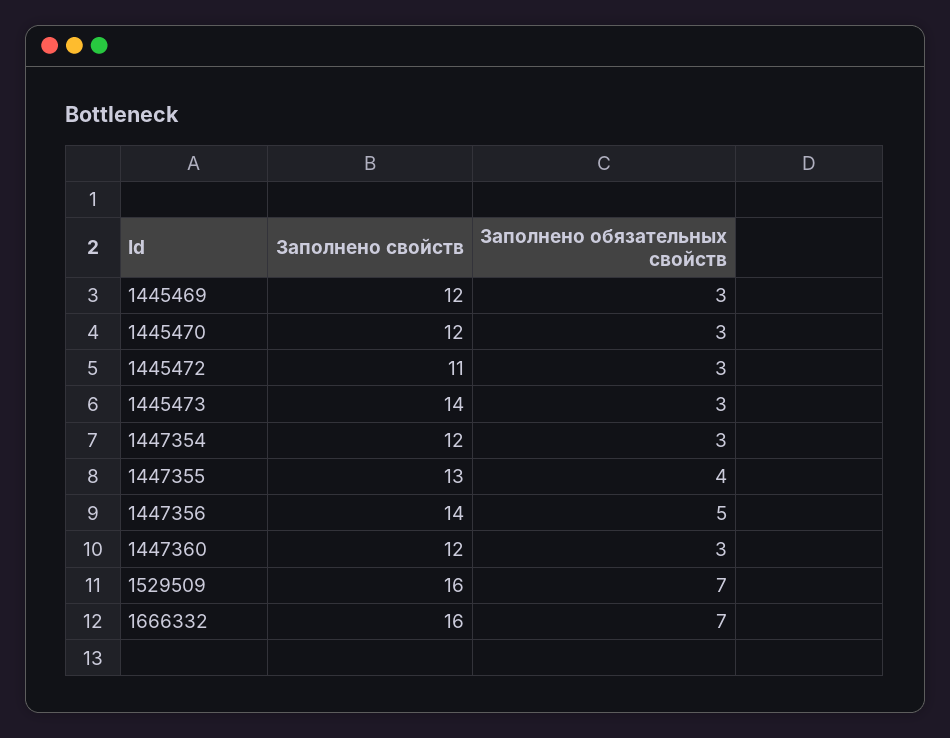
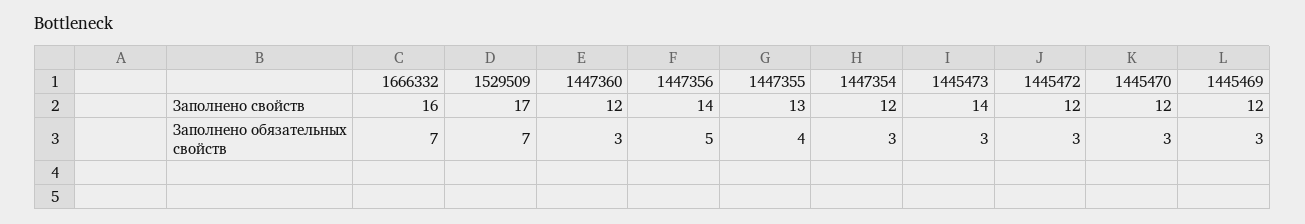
Заполнено свойств, 1445472: 11 -> 12
Заполнено свойств, 1529509: 16 -> 17

